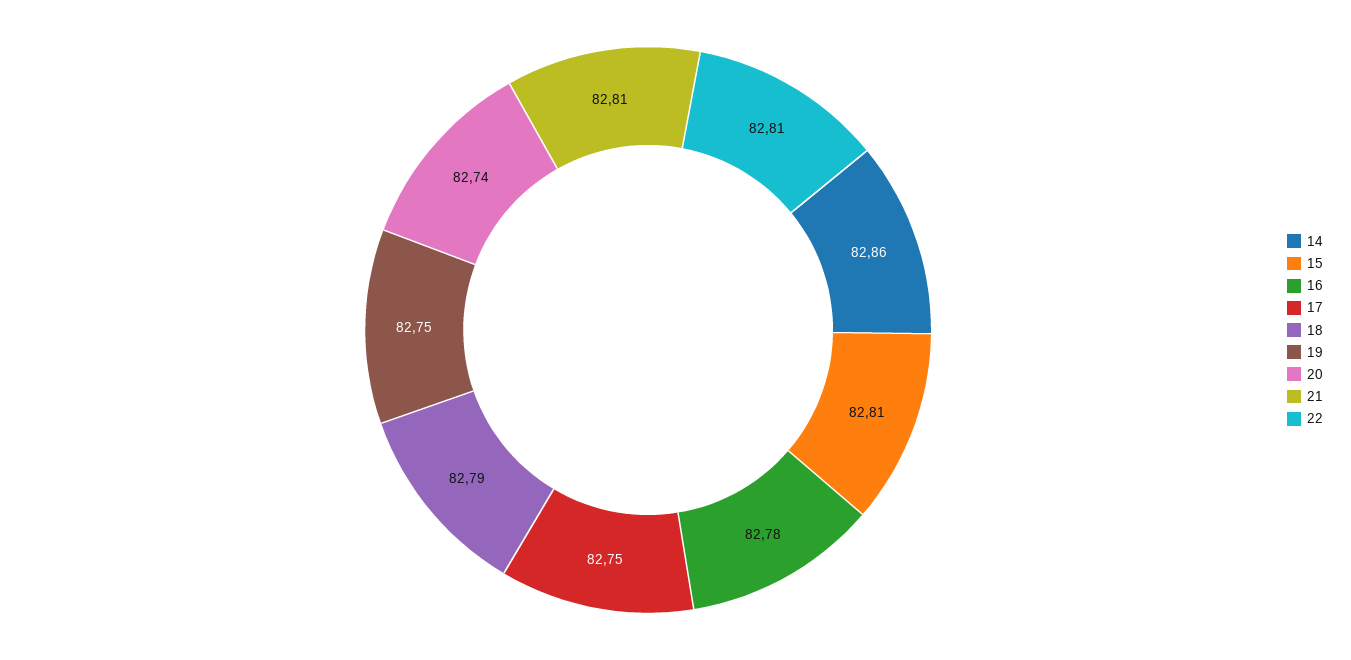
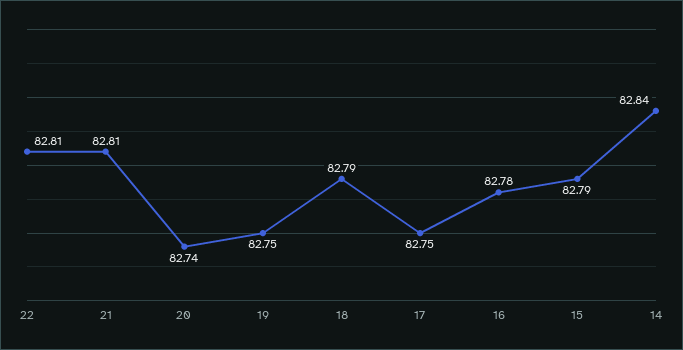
14: 82.86 -> 82.84
15: 82.81 -> 82.79

